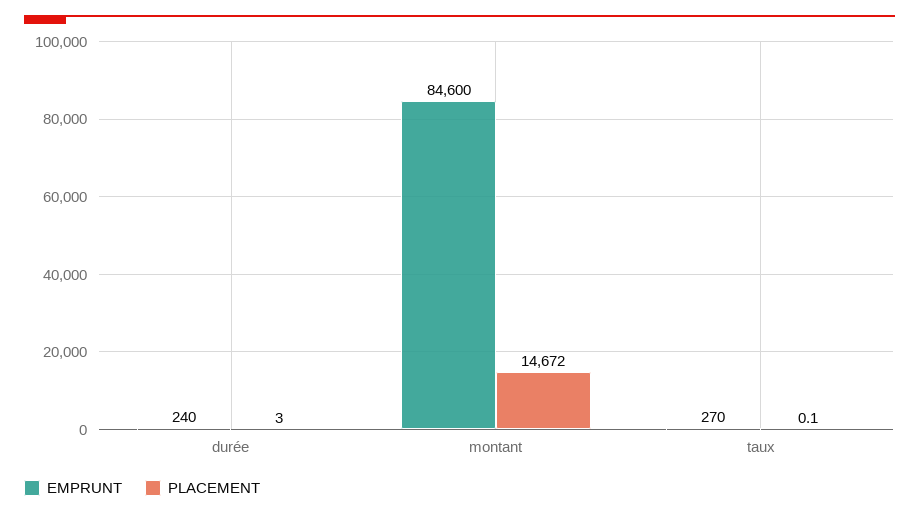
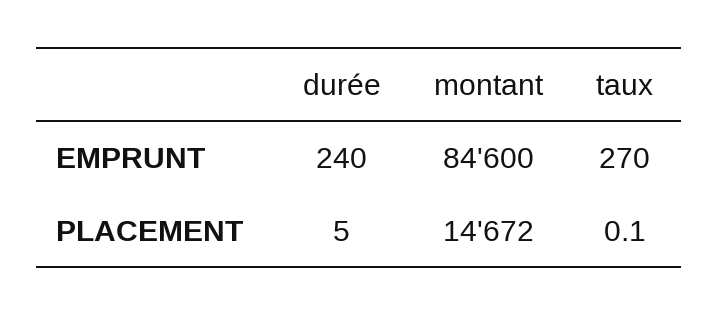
PLACEMENT, durée: 3 -> 5

